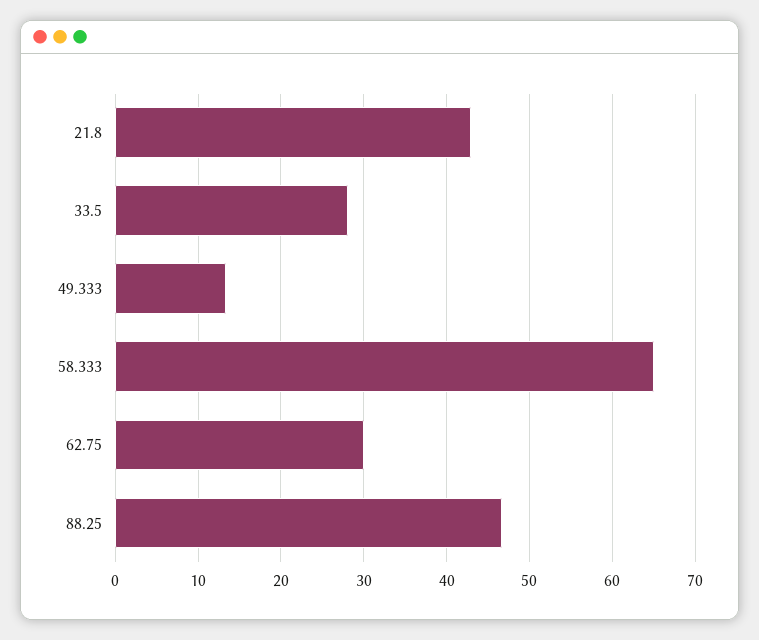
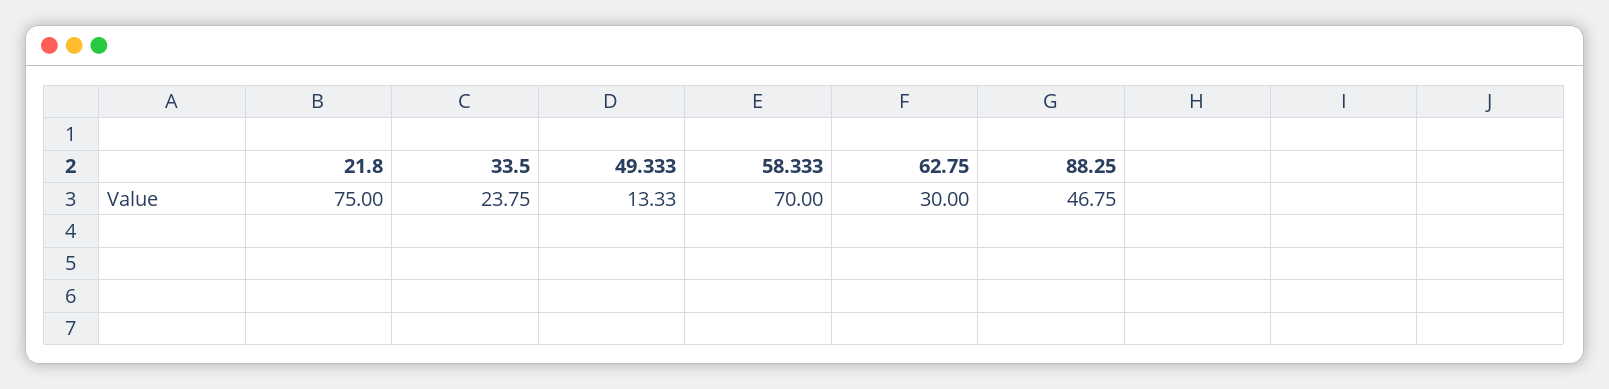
21.8: 43 -> 75
33.5: 28 -> 23.75
58.333: 65 -> 70

